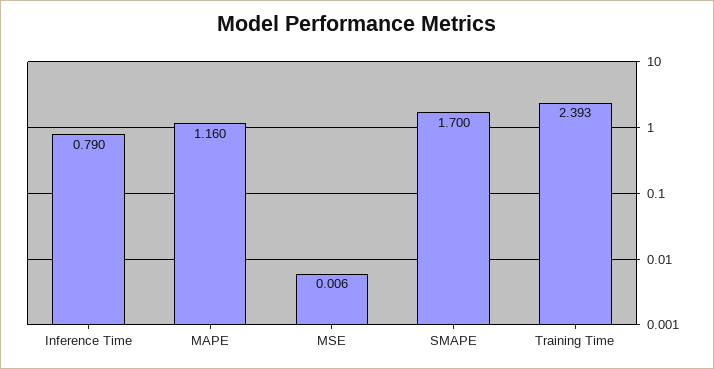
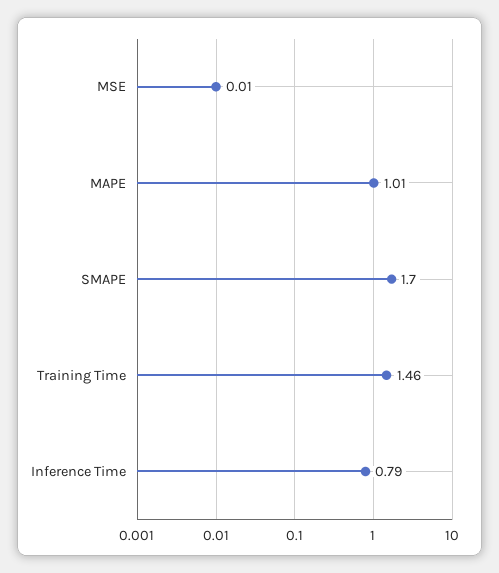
MAPE: 1.16 -> 1.01
Training Time: 2.393 -> 1.46

